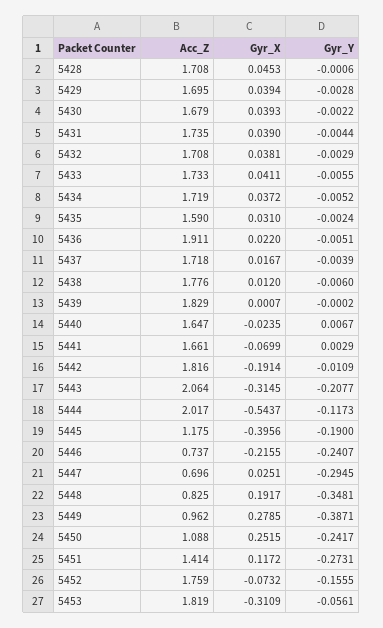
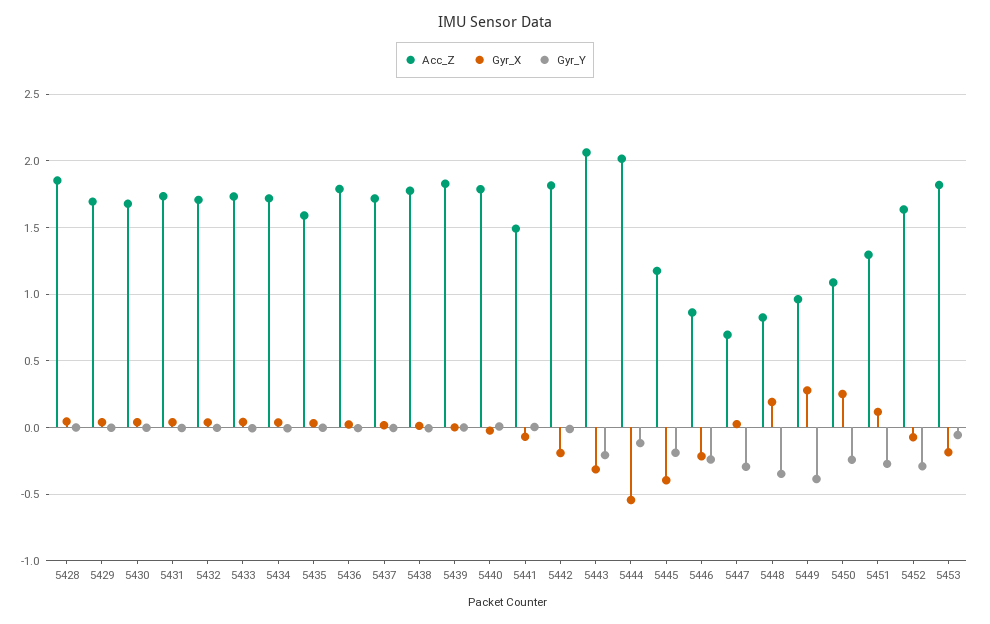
Acc_Z, 5428: 1.708 -> 1.85
Acc_Z, 5436: 1.911 -> 1.8
Acc_Z, 5440: 1.647 -> 1.8
Acc_Z, 5441: 1.661 -> 1.5
Acc_Z, 5446: 0.737 -> 0.85
Acc_Z, 5451: 1.414 -> 1.3
Acc_Z, 5452: 1.759 -> 1.65
Gyr_Y, 5452: -0.1555 -> -0.3
Gyr_X, 5453: -0.3109 -> -0.2

